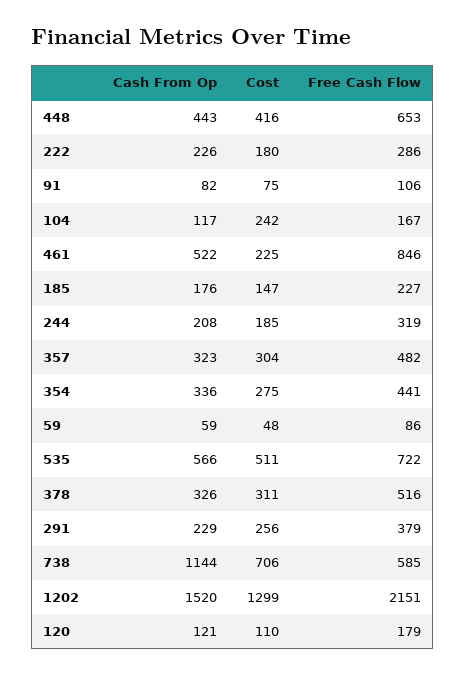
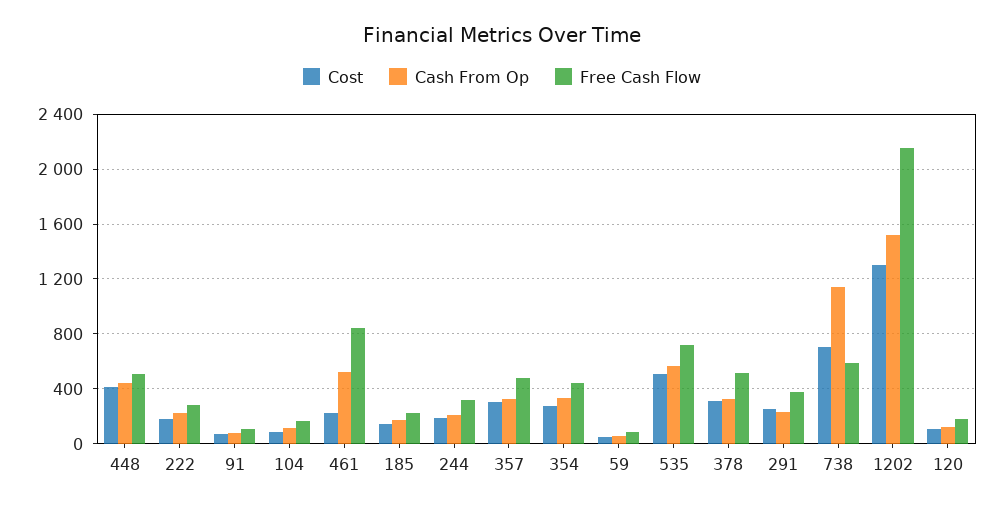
Free Cash Flow, 448: 653 -> 500
Cost, 104: 242 -> 100

